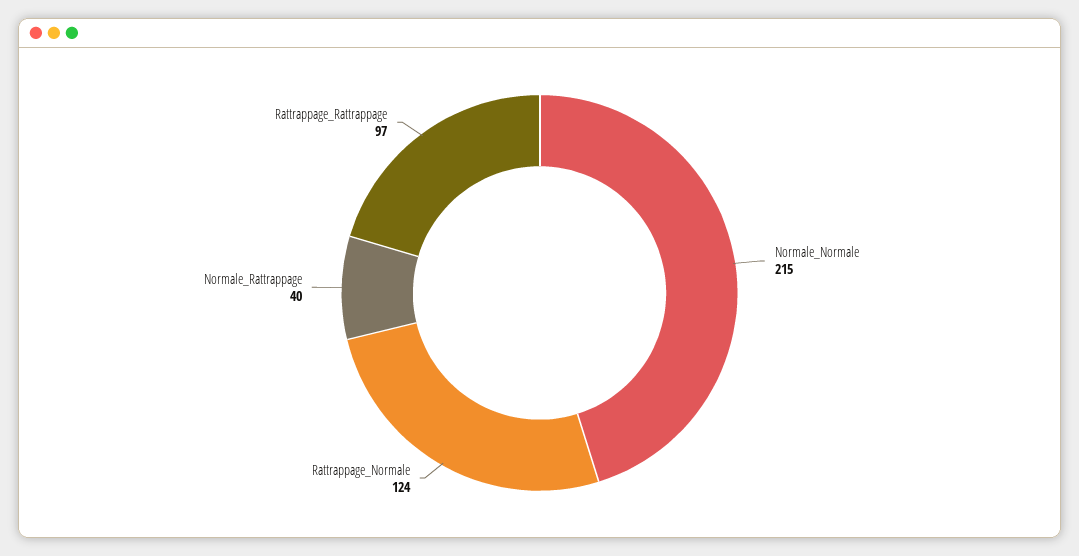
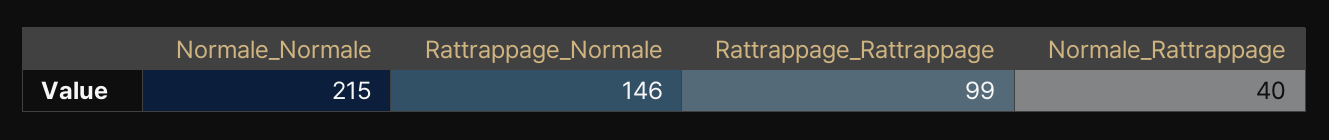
Rattrappage_Normale: 124 -> 146
Rattrappage_Rattrappage: 97 -> 99

